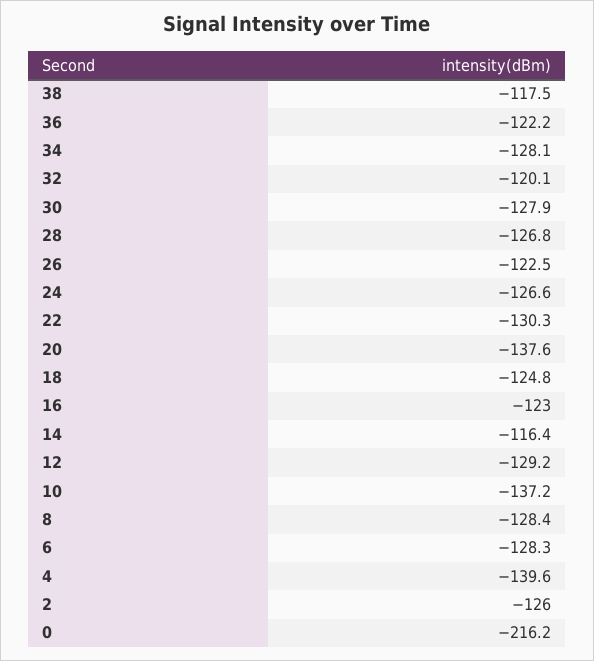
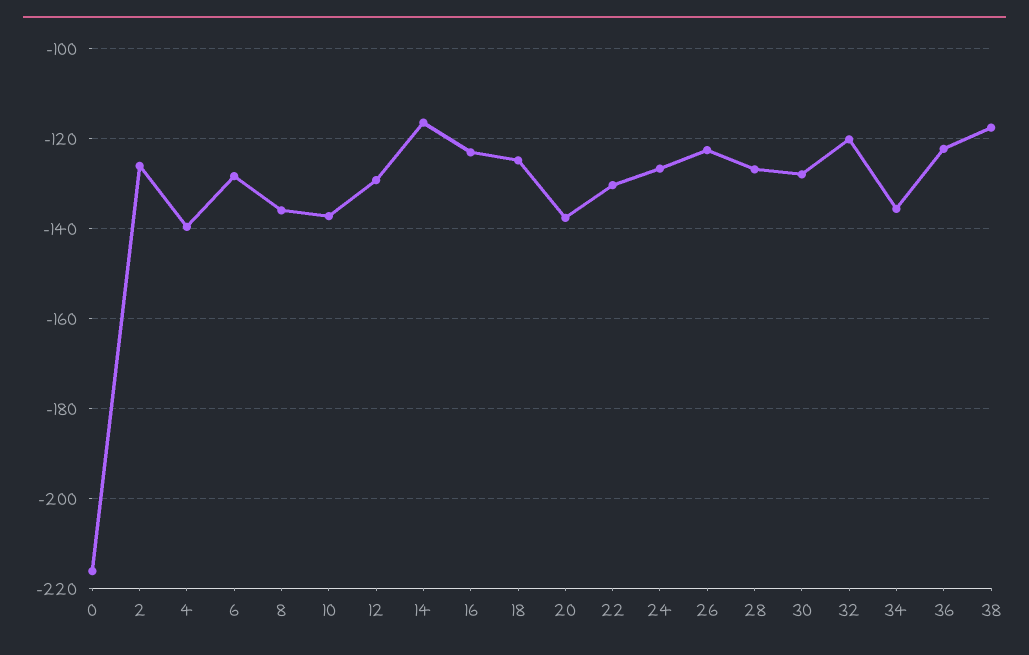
34: -128.1 -> -136
8: -128.4 -> -136

